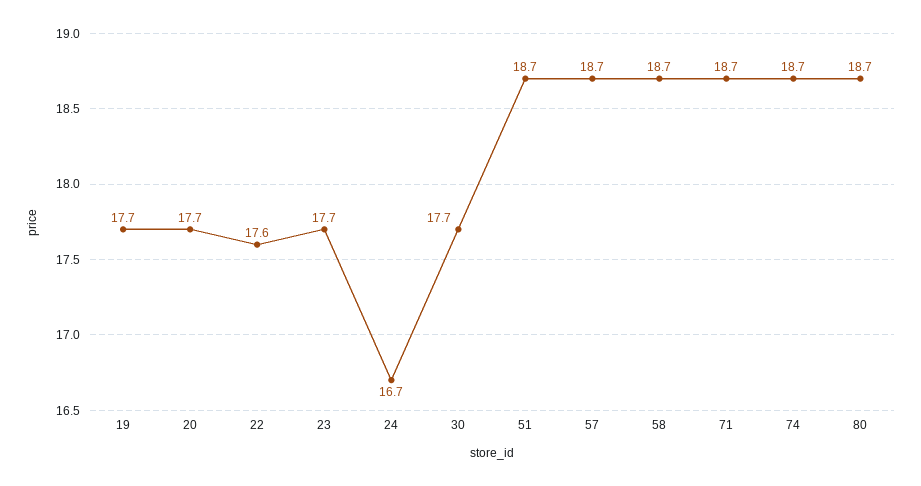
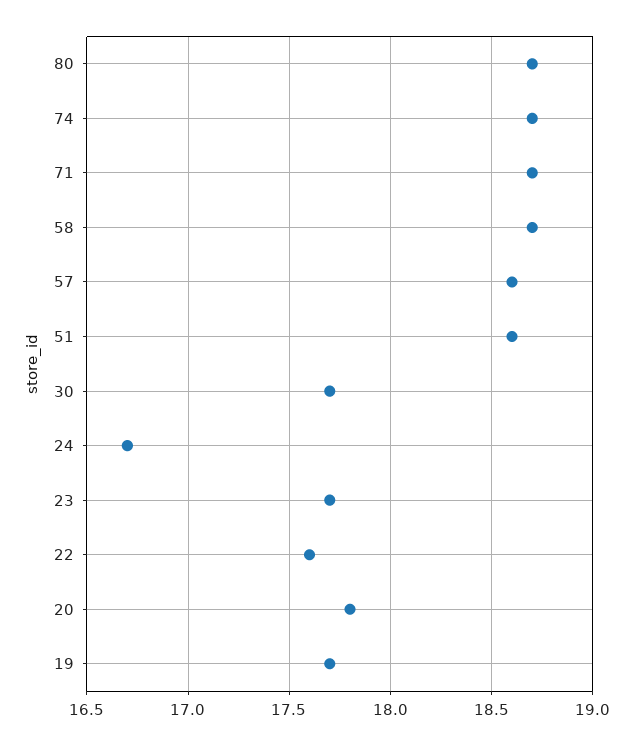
20: 17.7 -> 17.8
51: 18.7 -> 18.6
57: 18.7 -> 18.6

